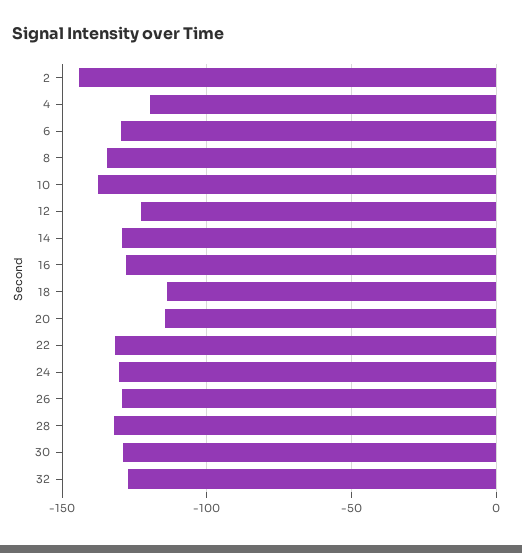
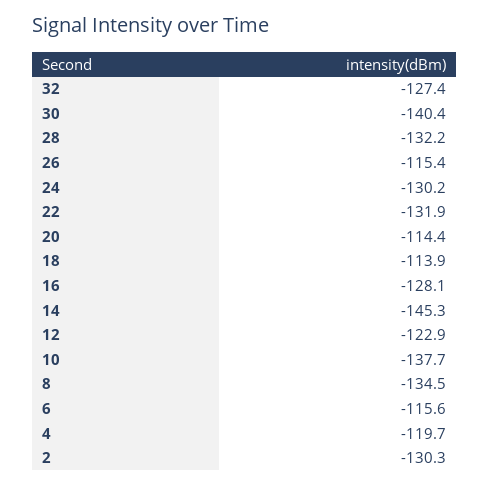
2: -145 -> -130.3
6: -130 -> -115.6
14: -130 -> -145.3
26: -130 -> -115.4
30: -130 -> -140.4

